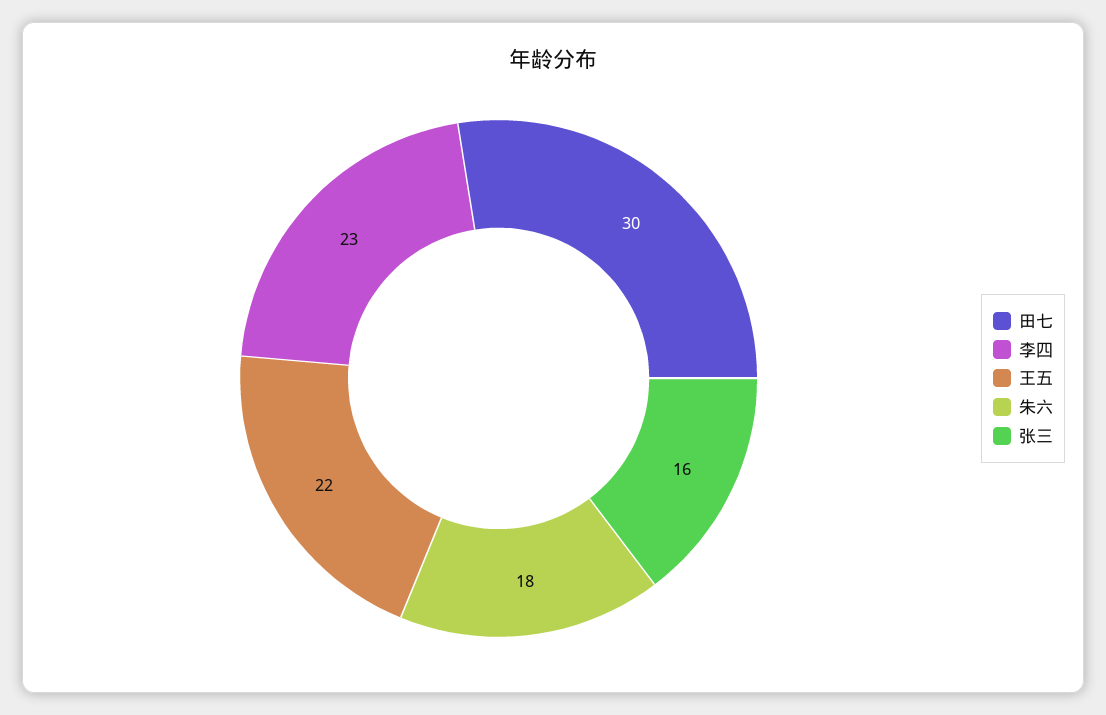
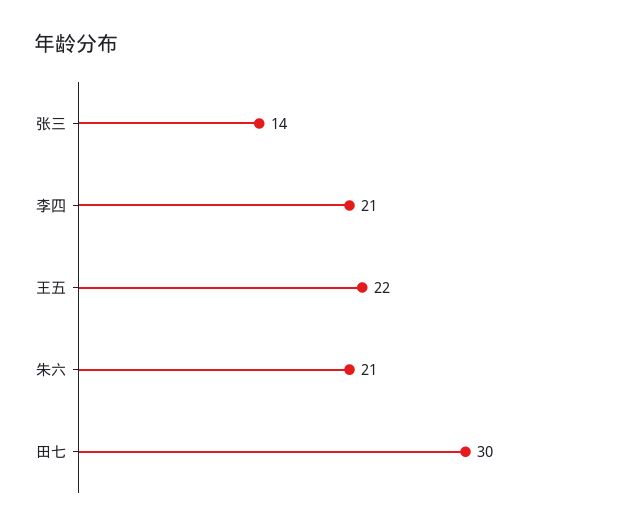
李四: 23 -> 21
朱六: 18 -> 21
张三: 16 -> 14

